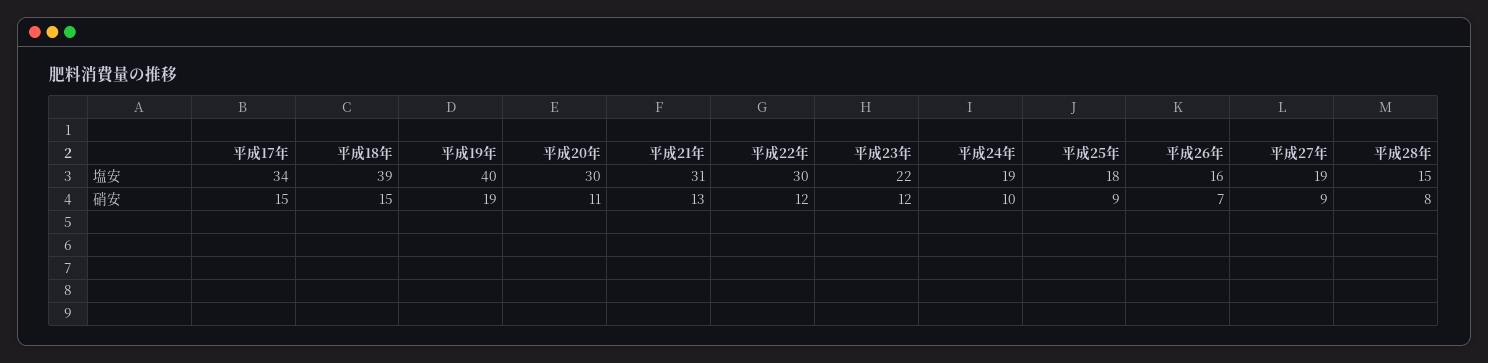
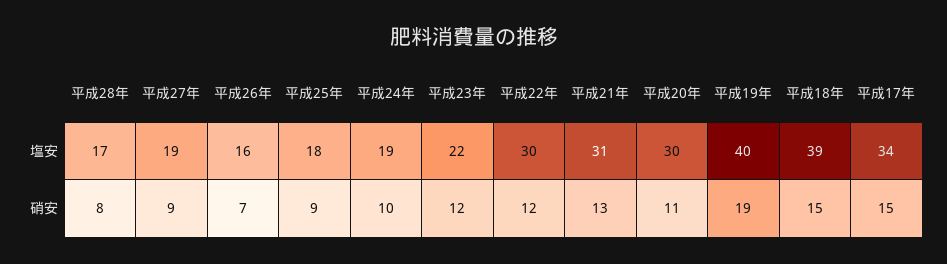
平成28年, 塩安: 15 -> 17

